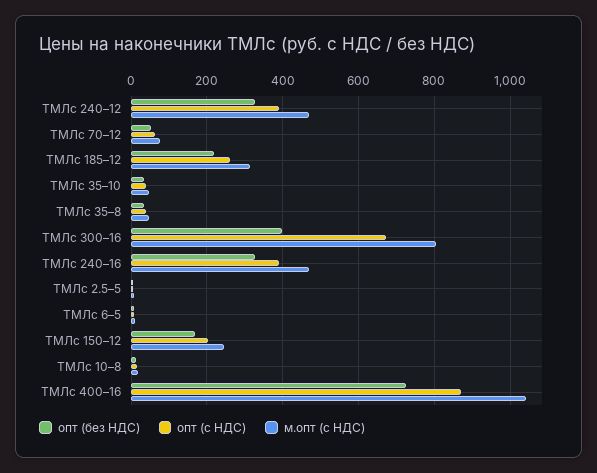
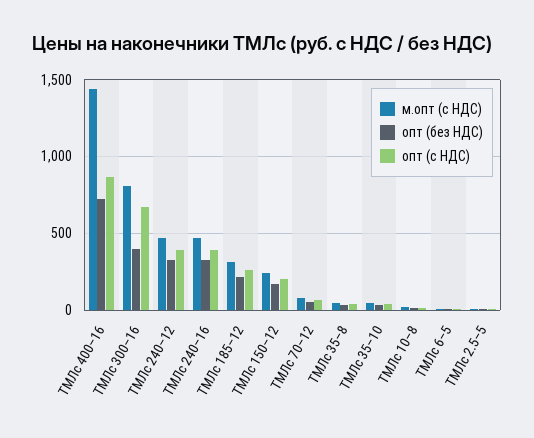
м.опт (с НДС), ТМЛс 400–16: 1040 -> 1450

